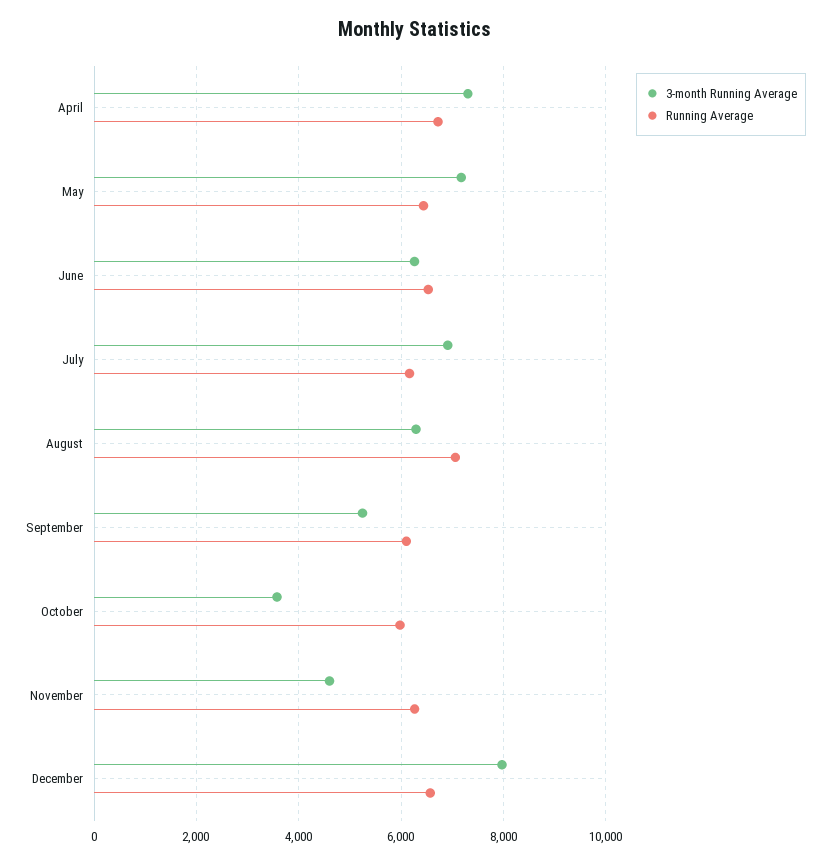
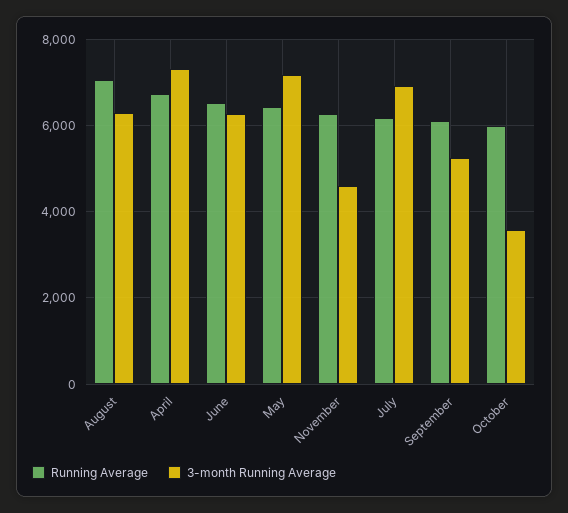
3-month Running Average, December: 8000 -> none
Running Average, December: 6600 -> none

